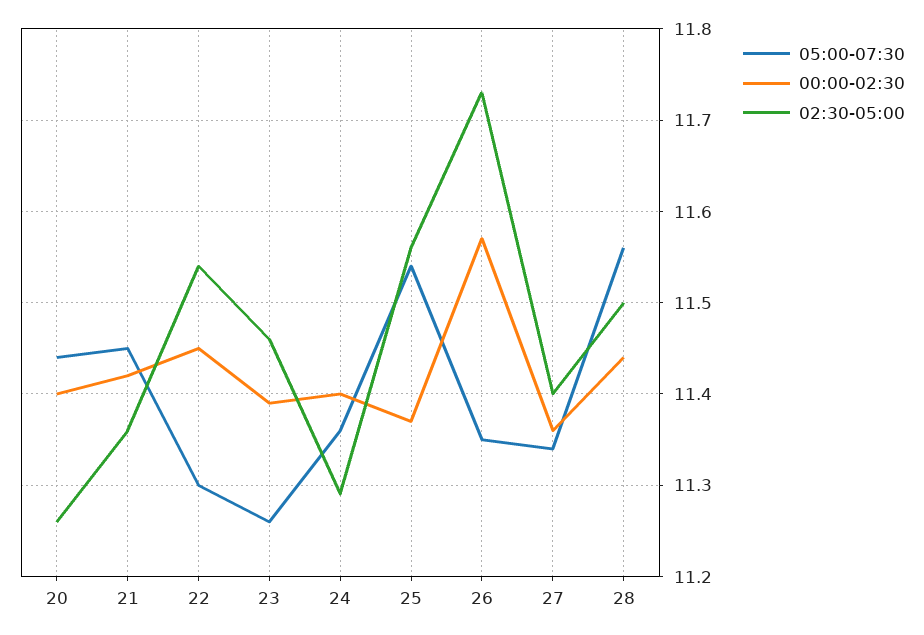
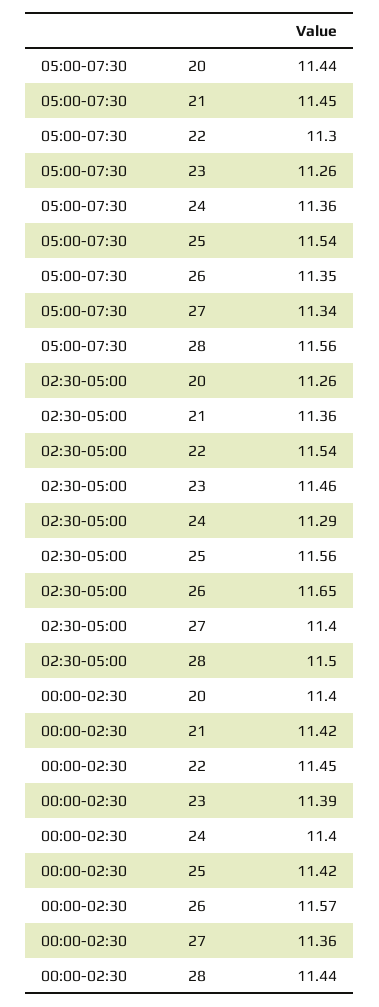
00:00-02:30, 25: 11.37 -> 11.42
02:30-05:00, 26: 11.73 -> 11.65

